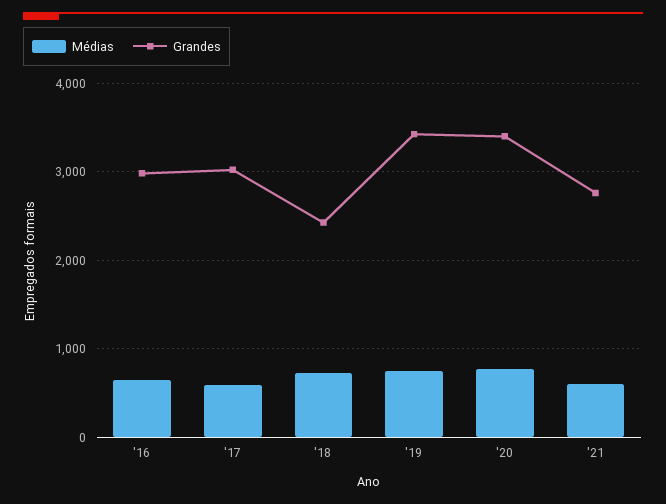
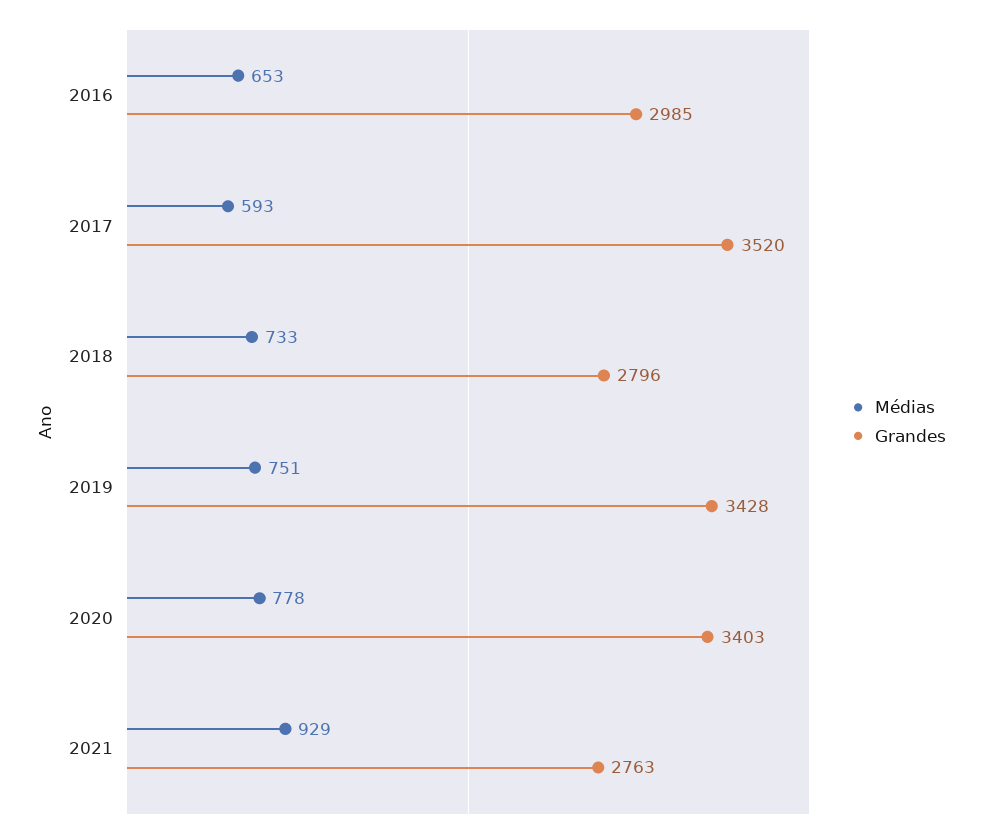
Grandes, '17: 3000 -> 3520
Grandes, '18: 2400 -> 2796
Médias, '21: 600 -> 929

